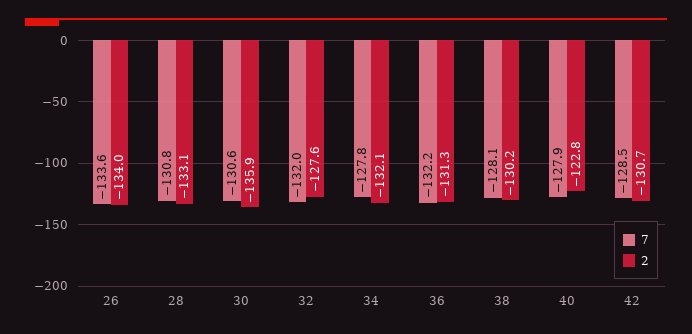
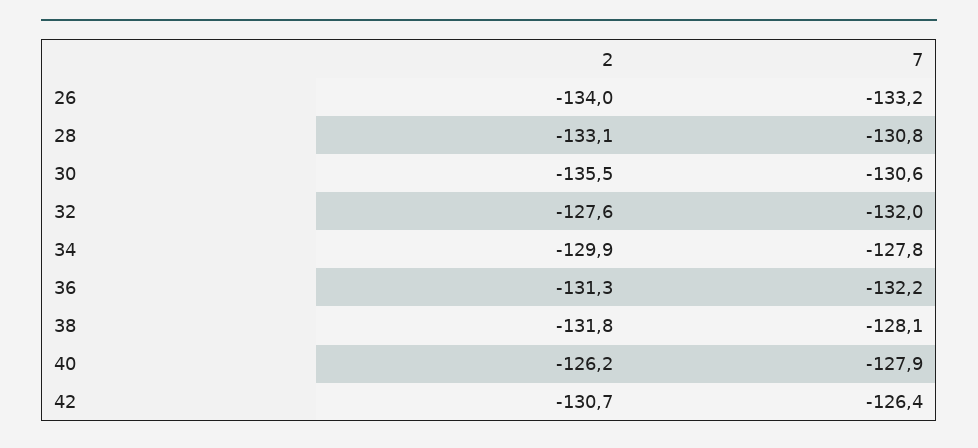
7, 26: -133.6 -> -133.2
2, 30: -135.9 -> -135.5
2, 34: -132.1 -> -129.9
2, 38: -130.2 -> -131.8
2, 40: -122.8 -> -126.2
7, 42: -128.5 -> -126.4

